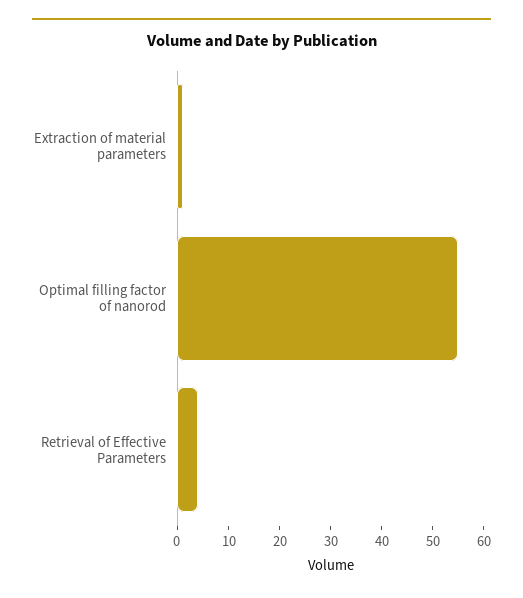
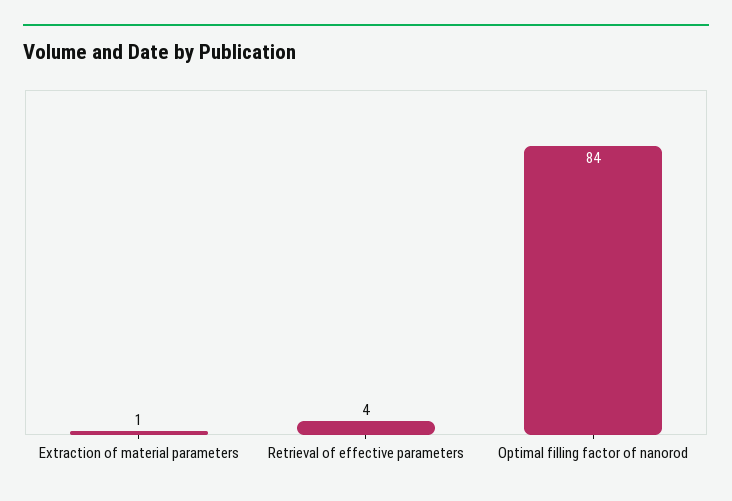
Optimal filling factor of nanorod: 55 -> 84

